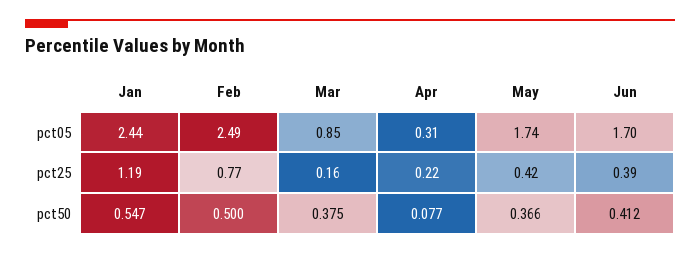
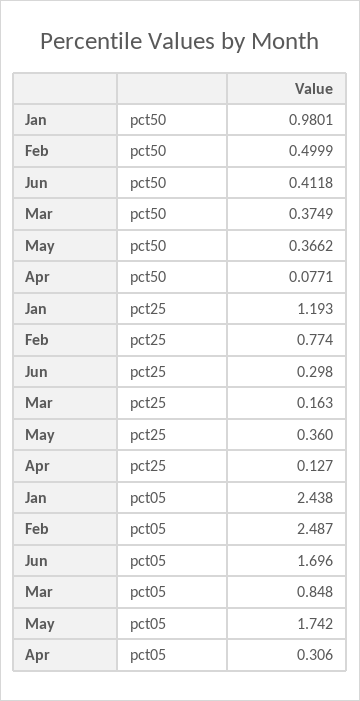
Apr, pct25: 0.22 -> 0.127
May, pct25: 0.42 -> 0.36
Jun, pct25: 0.39 -> 0.298
Jan, pct50: 0.547 -> 0.9801

